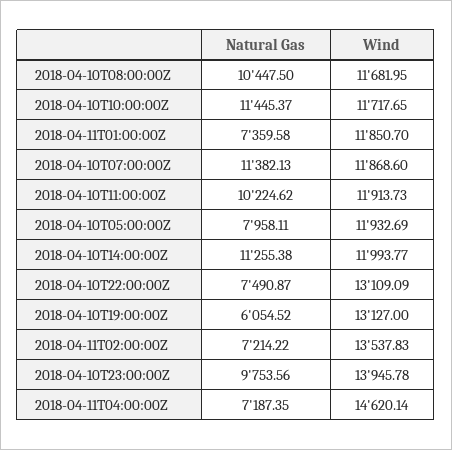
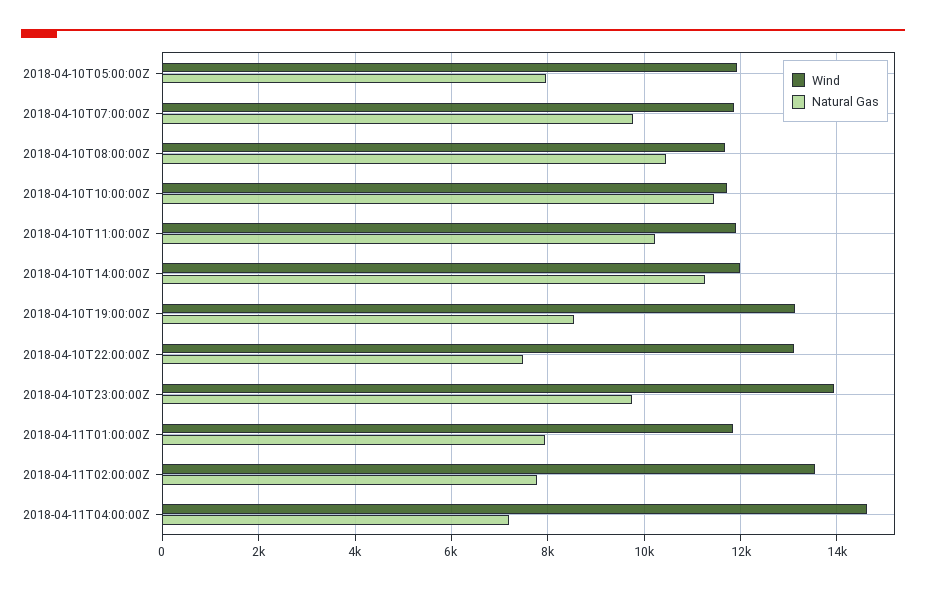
Natural Gas, 2018-04-11T01:00:00Z: 7359.58 -> 8000
Natural Gas, 2018-04-10T07:00:00Z: 11382.13 -> 9800
Natural Gas, 2018-04-10T19:00:00Z: 6054.52 -> 8600
Natural Gas, 2018-04-11T02:00:00Z: 7214.22 -> 7800

